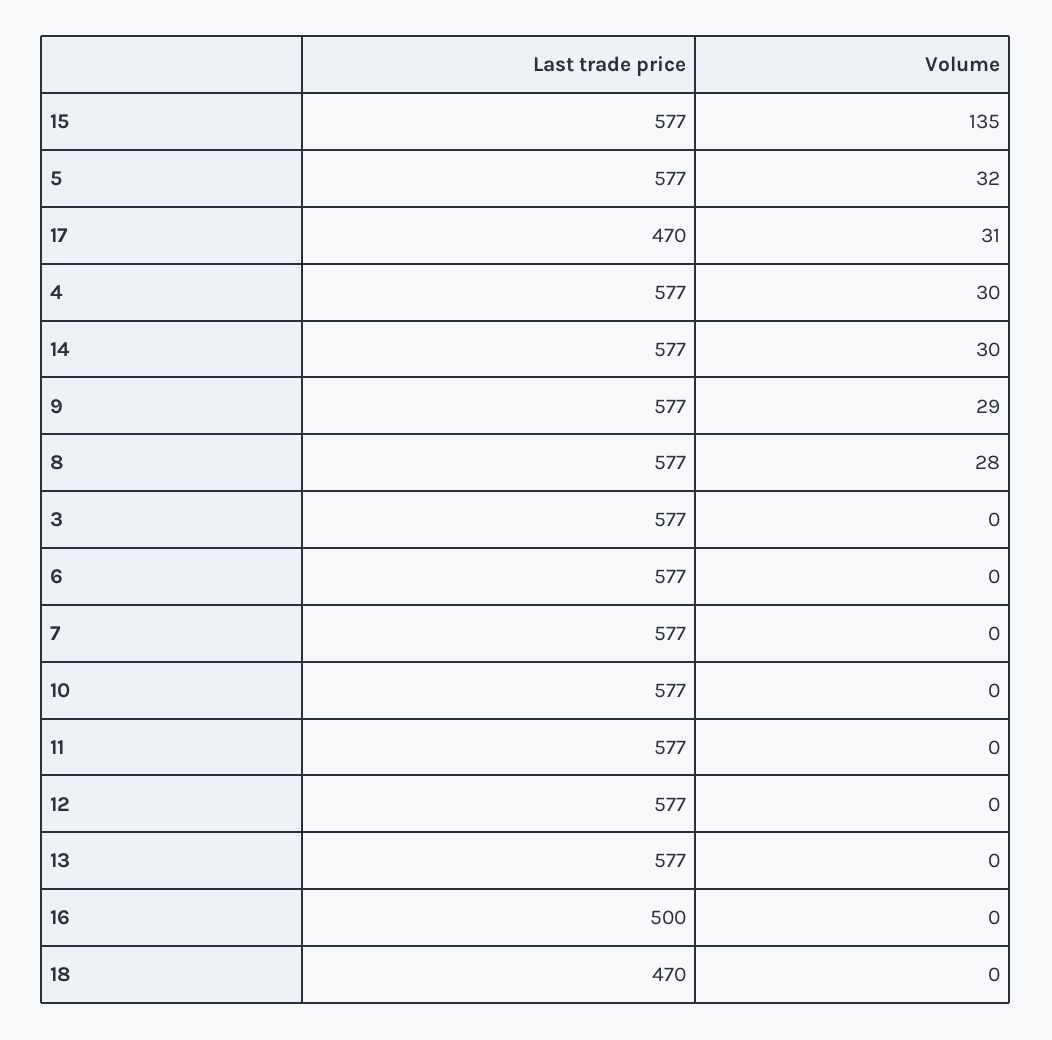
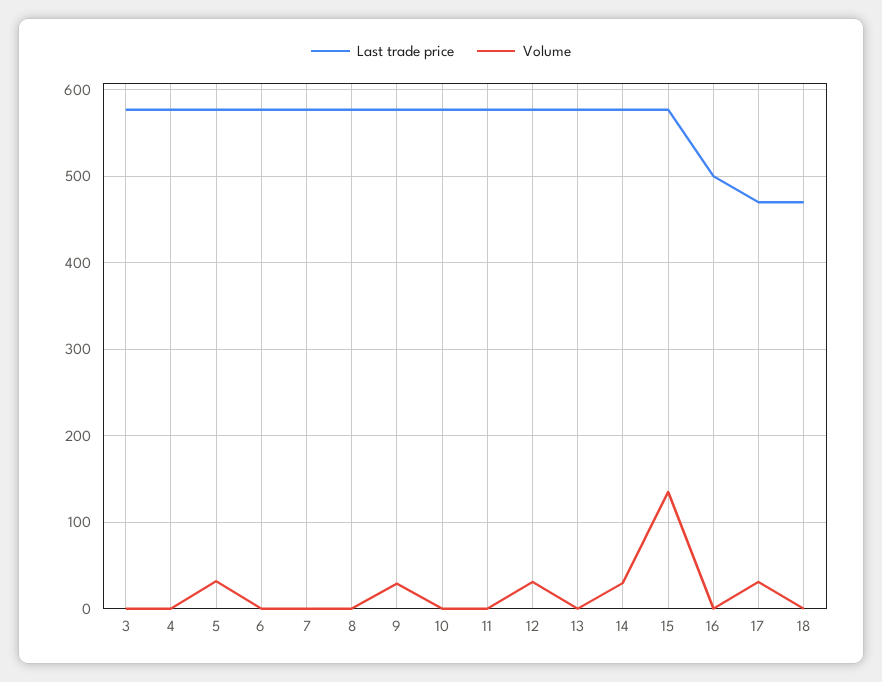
Volume, 4: 30 -> 0
Volume, 8: 28 -> 0
Volume, 12: 0 -> 30

